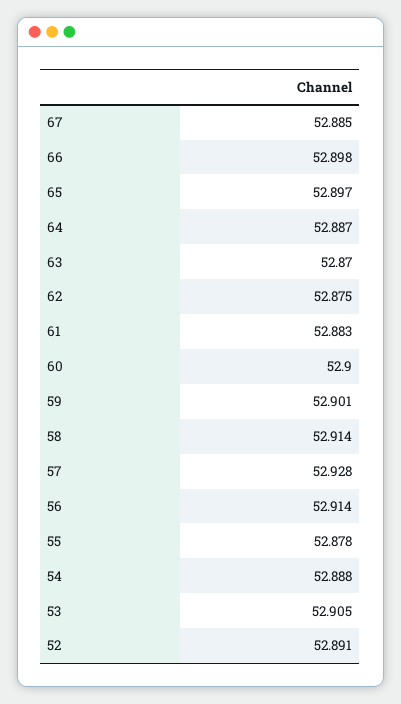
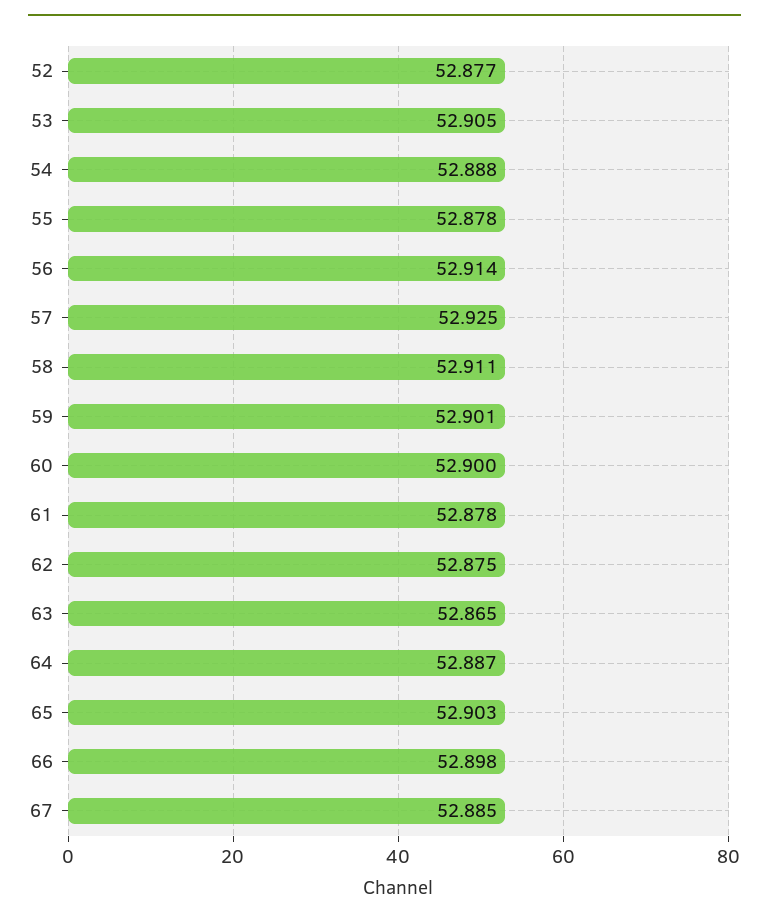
65: 52.897 -> 52.903
63: 52.87 -> 52.865
61: 52.883 -> 52.878
58: 52.914 -> 52.911
57: 52.928 -> 52.925
52: 52.891 -> 52.877

